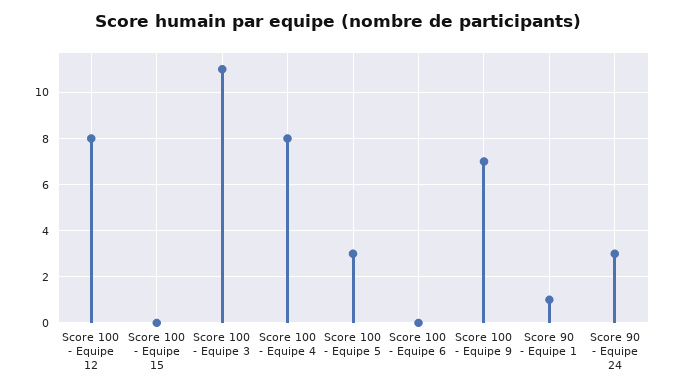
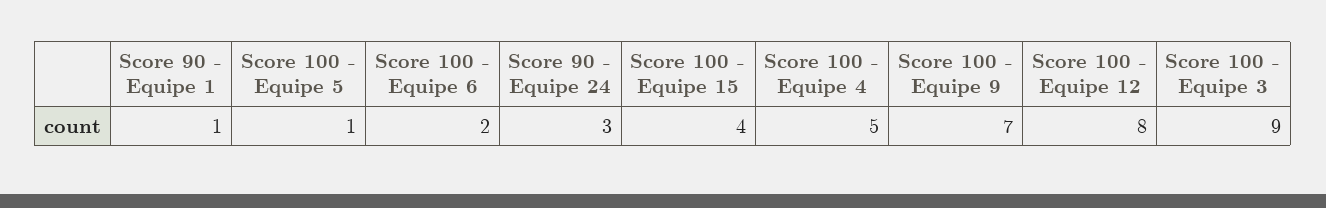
Score 100 - Equipe 15: 0 -> 4
Score 100 - Equipe 3: 11 -> 9
Score 100 - Equipe 4: 8 -> 5
Score 100 - Equipe 5: 3 -> 1
Score 100 - Equipe 6: 0 -> 2

